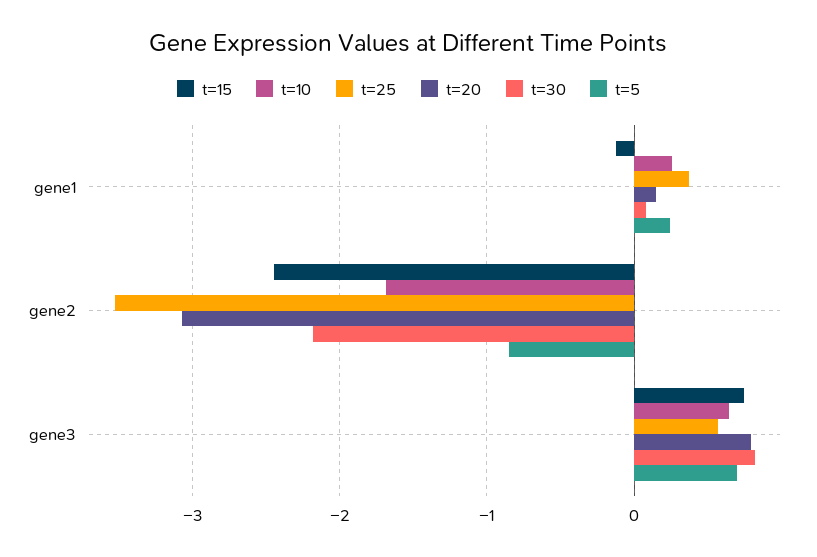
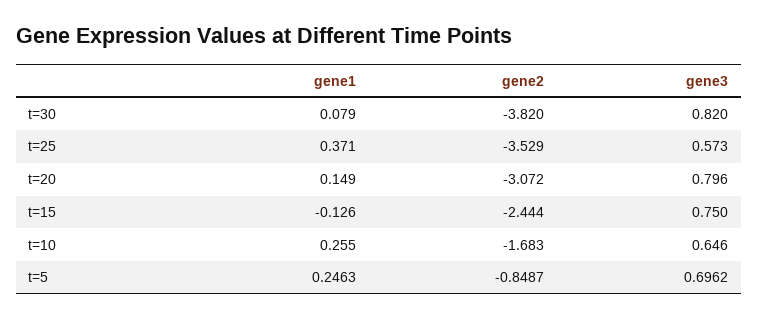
t=30, gene2: -2.2 -> -3.82

